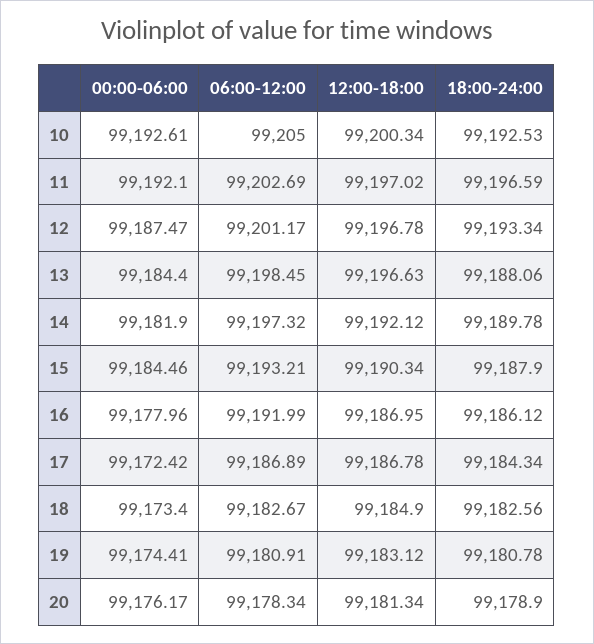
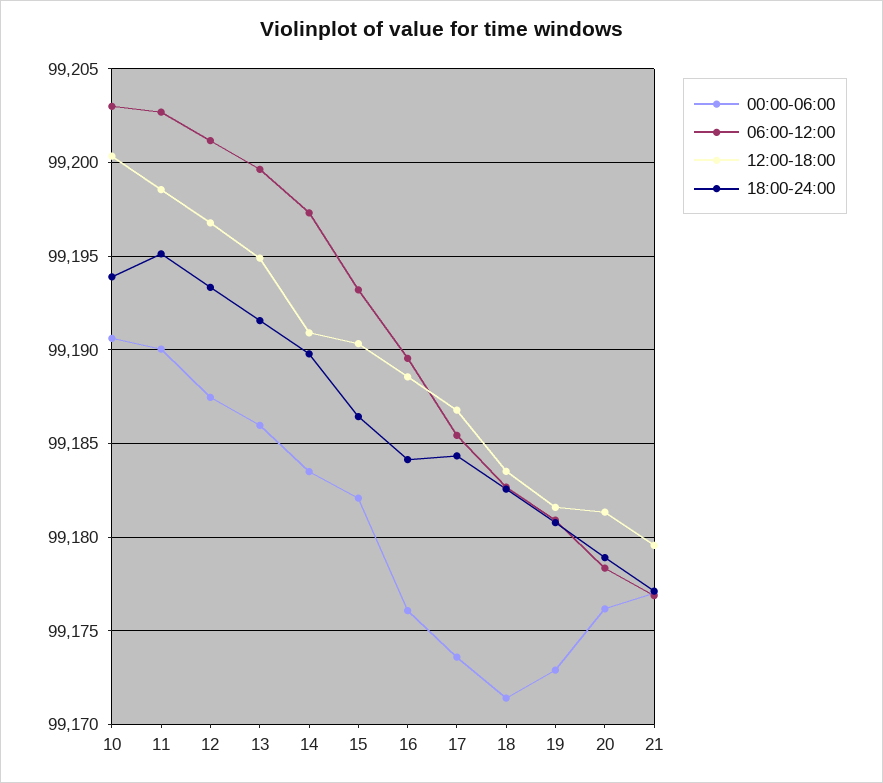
00:00-06:00, 10: 99192.61 -> 99190.5
06:00-12:00, 10: 99205 -> 99203
18:00-24:00, 10: 99192.53 -> 99194
00:00-06:00, 11: 99192.1 -> 99190
12:00-18:00, 11: 99197.02 -> 99198.5
18:00-24:00, 11: 99196.59 -> 99195
00:00-06:00, 13: 99184.4 -> 99186
06:00-12:00, 13: 99198.45 -> 99199.5
12:00-18:00, 13: 99196.63 -> 99195
18:00-24:00, 13: 99188.06 -> 99191.5
00:00-06:00, 14: 99181.9 -> 99183.5
12:00-18:00, 14: 99192.12 -> 99191
00:00-06:00, 15: 99184.46 -> 99182
18:00-24:00, 15: 99187.9 -> 99186.5
00:00-06:00, 16: 99177.96 -> 99176
06:00-12:00, 16: 99191.99 -> 99189.5
12:00-18:00, 16: 99186.95 -> 99188.5
18:00-24:00, 16: 99186.12 -> 99184
00:00-06:00, 17: 99172.42 -> 99173.5
06:00-12:00, 17: 99186.89 -> 99185.5
00:00-06:00, 18: 99173.4 -> 99171.5
12:00-18:00, 18: 99184.9 -> 99183.5
00:00-06:00, 19: 99174.41 -> 99173
12:00-18:00, 19: 99183.12 -> 99181.5
00:00-06:00, 21: none -> 99177
06:00-12:00, 21: none -> 99177
12:00-18:00, 21: none -> 99179.5
18:00-24:00, 21: none -> 99177

